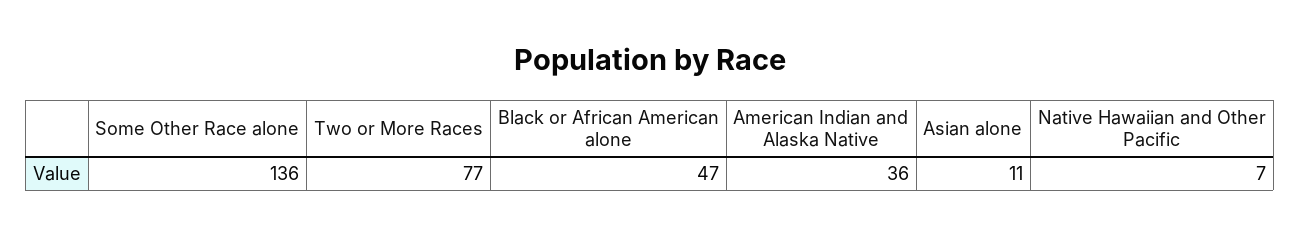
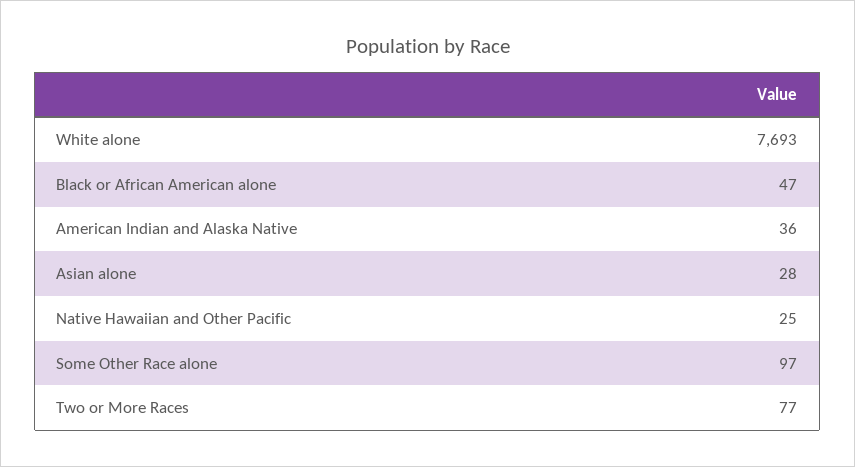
Some Other Race alone: 136 -> 97
Asian alone: 11 -> 28
Native Hawaiian and Other Pacific: 7 -> 25
White alone: none -> 7693

